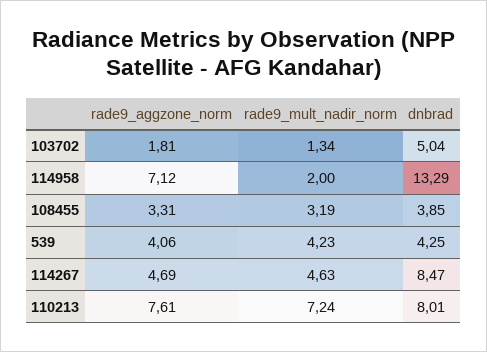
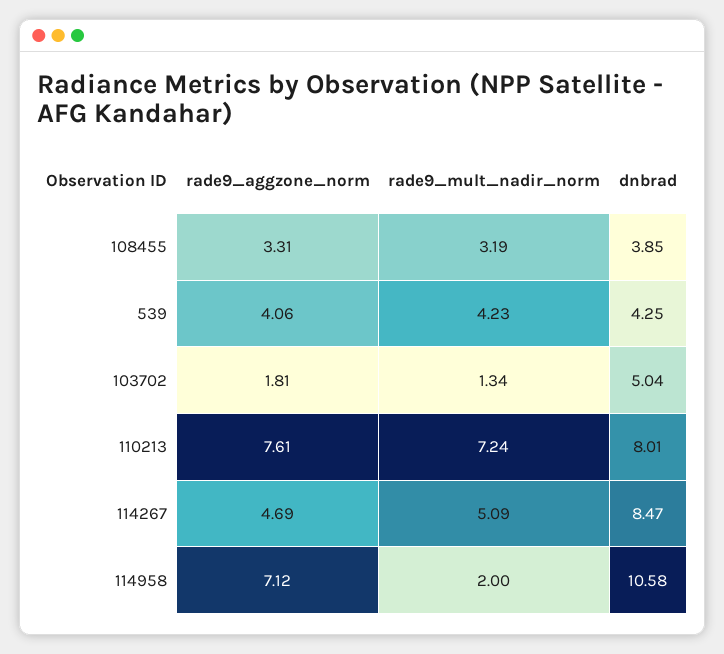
dnbrad, 114958: 13.29 -> 10.58
rade9_mult_nadir_norm, 114267: 4.63 -> 5.09

